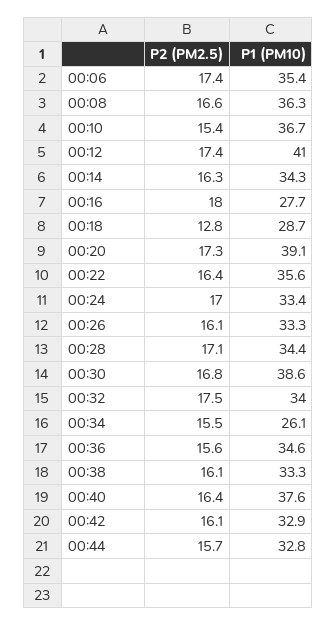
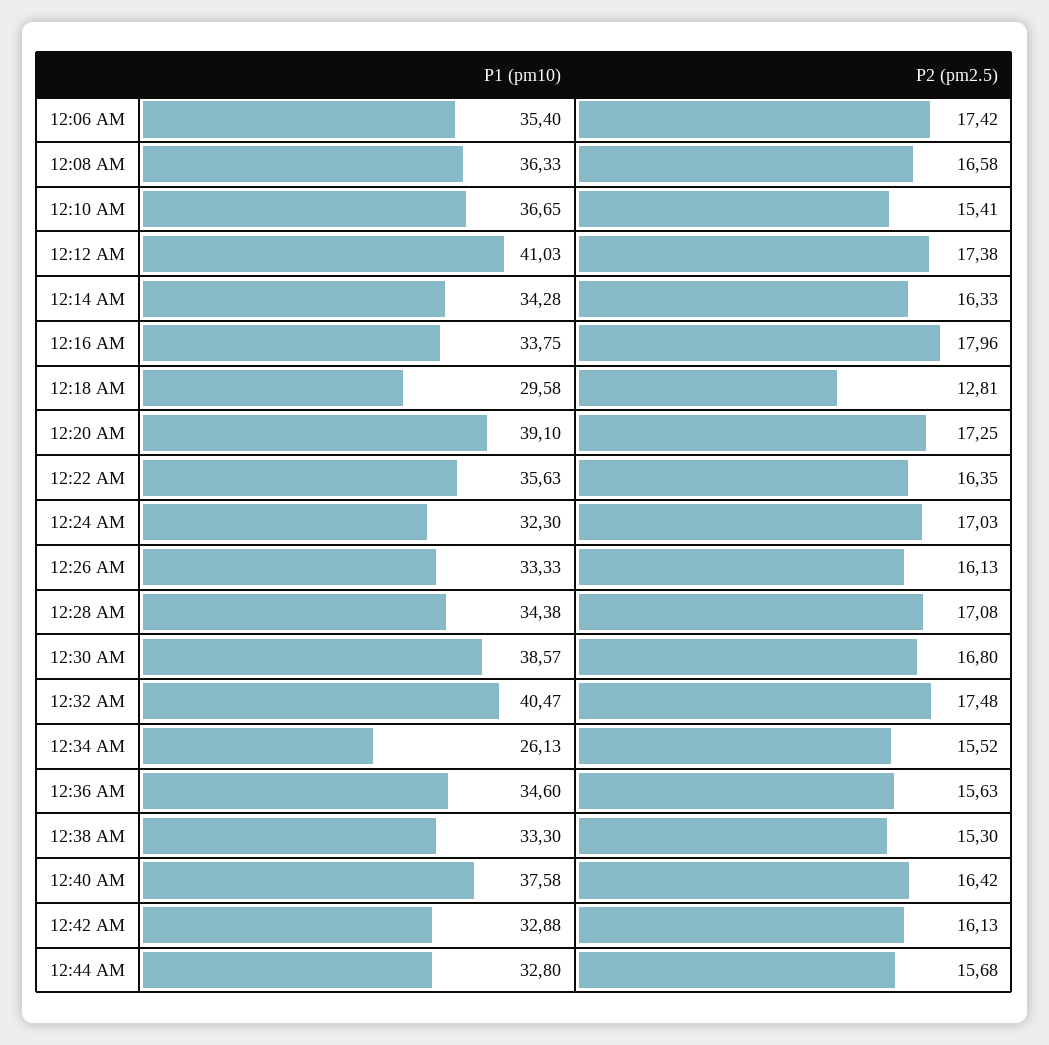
P1 (PM10), 00:16: 27.7 -> 33.75
P1 (PM10), 00:18: 28.7 -> 29.58
P1 (PM10), 00:24: 33.4 -> 32.3
P1 (PM10), 00:32: 34 -> 40.47
P2 (PM2.5), 00:38: 16.1 -> 15.3

